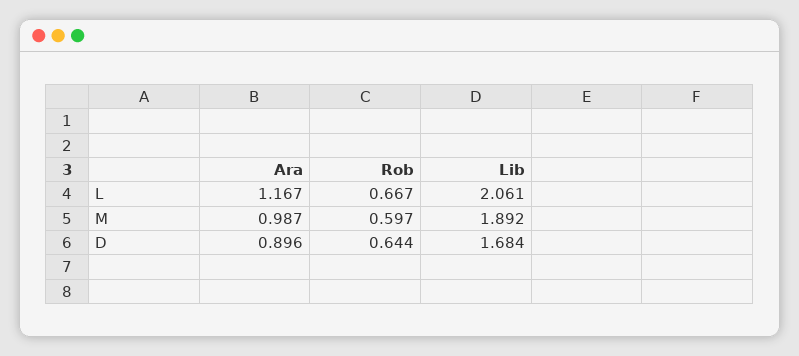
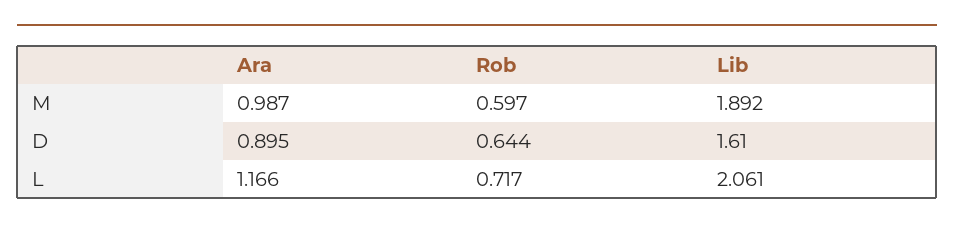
Ara, L: 1.167 -> 1.166
Rob, L: 0.667 -> 0.717
Ara, D: 0.896 -> 0.895
Lib, D: 1.684 -> 1.61

